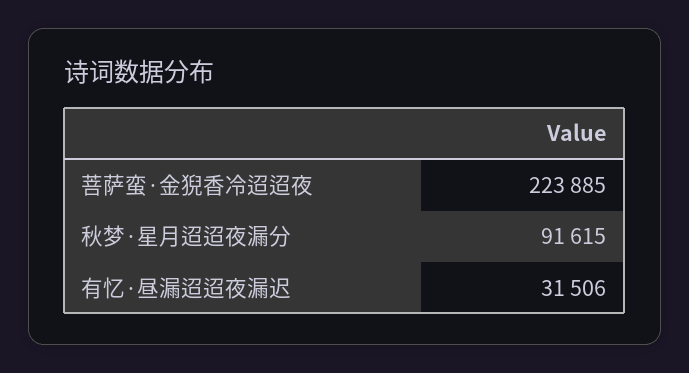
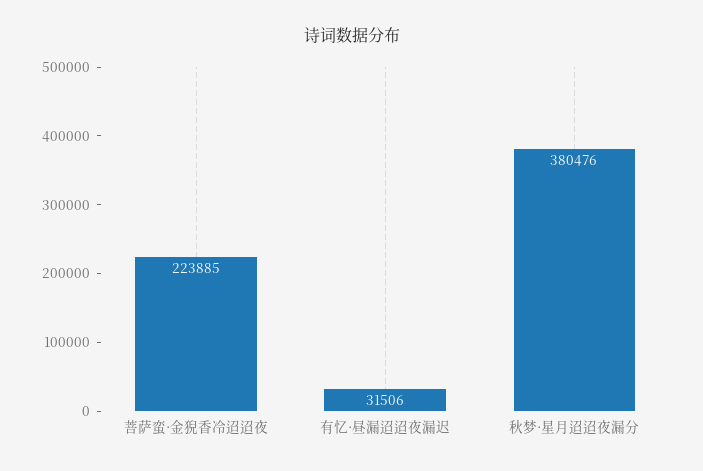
秋梦·星月迢迢夜漏分: 91615 -> 380476

